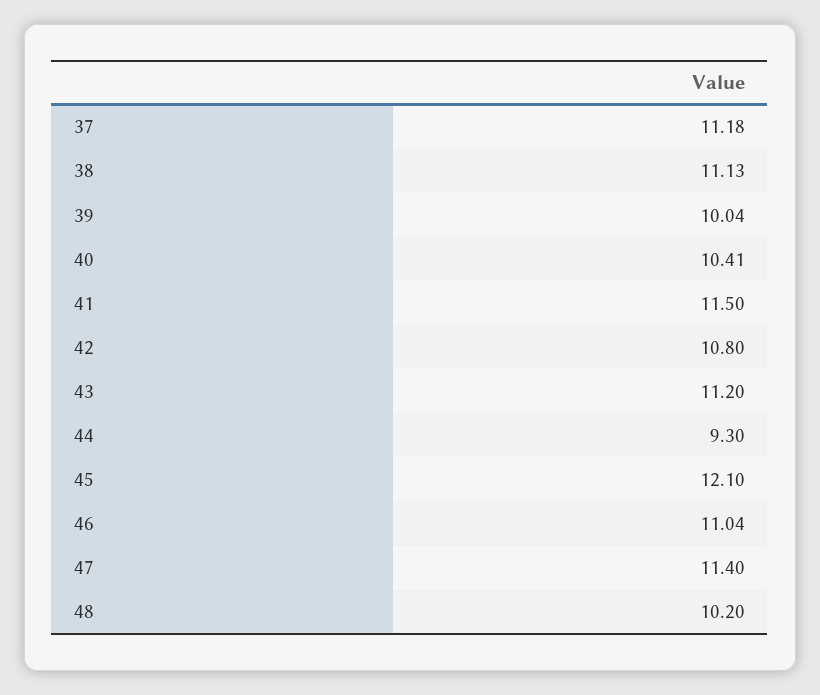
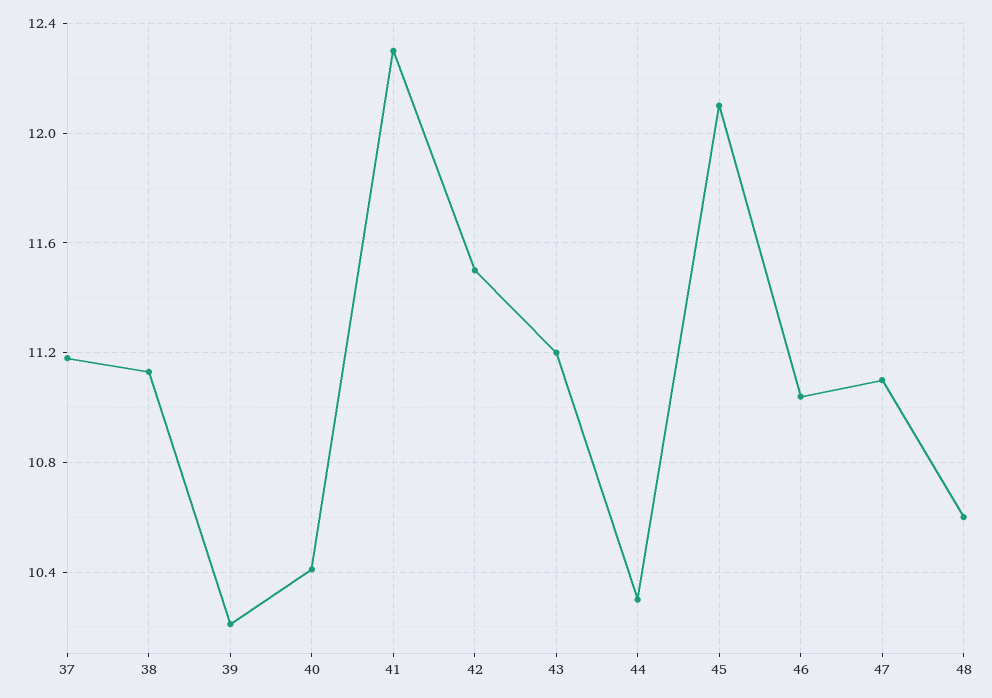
39: 10.04 -> 10.2
41: 11.5 -> 12.3
42: 10.8 -> 11.5
44: 9.3 -> 10.3
47: 11.4 -> 11.1
48: 10.2 -> 10.6

